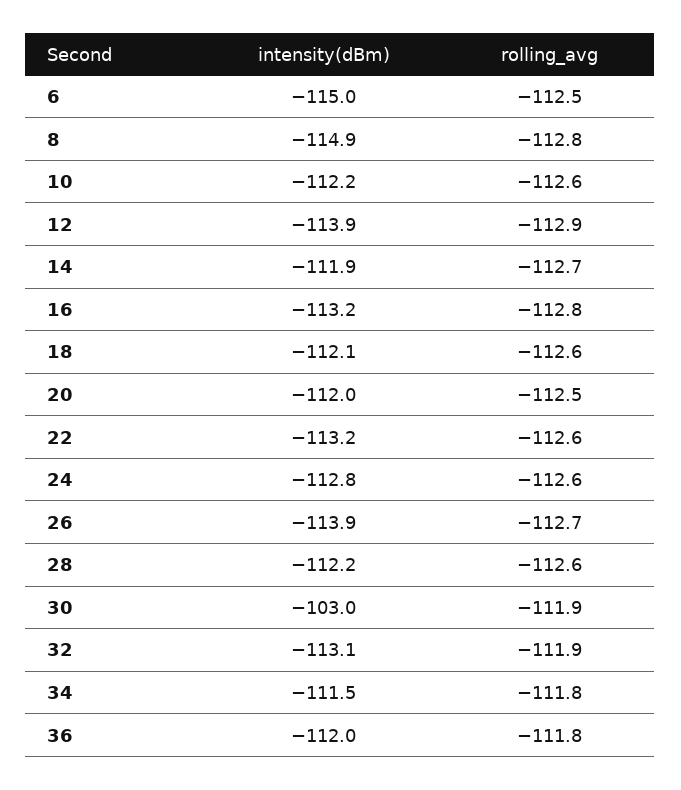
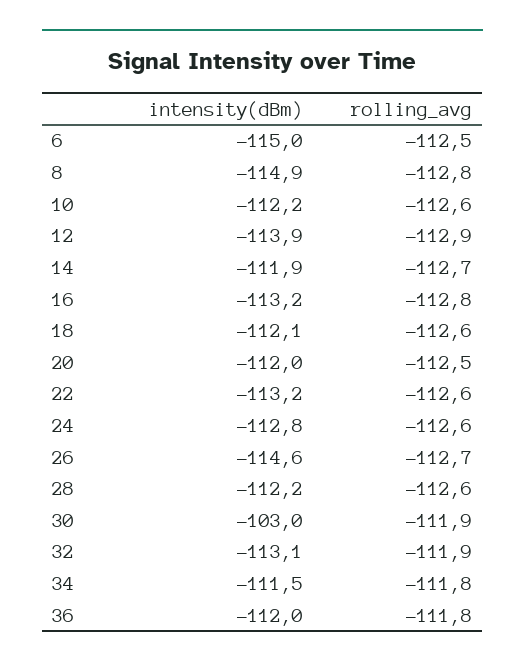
intensity(dBm), 26: -113.9 -> -114.6

